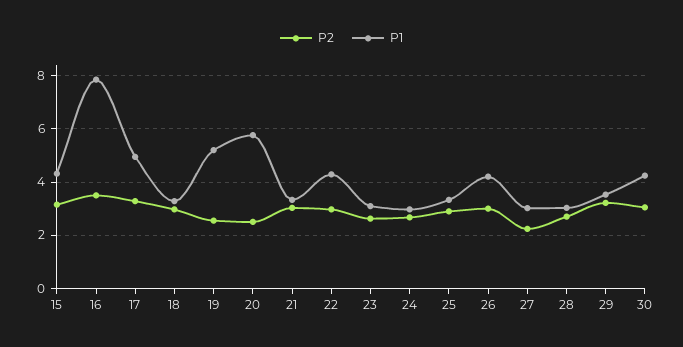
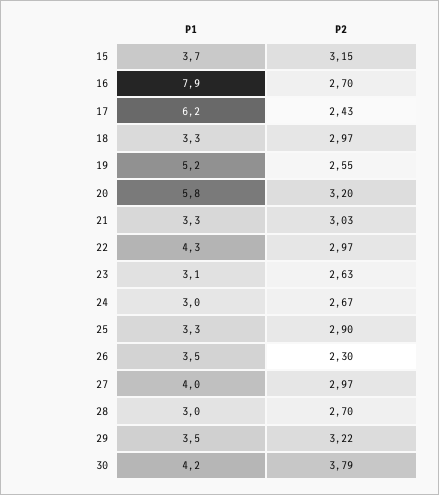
P1, 15: 4.25 -> 3.7
P2, 16: 3.5 -> 2.7
P2, 17: 3.25 -> 2.43
P1, 17: 5 -> 6.2
P2, 20: 2.5 -> 3.2
P2, 26: 3 -> 2.3
P1, 26: 4.25 -> 3.5
P2, 27: 2.25 -> 2.97
P1, 27: 3 -> 4
P2, 30: 3 -> 3.79

